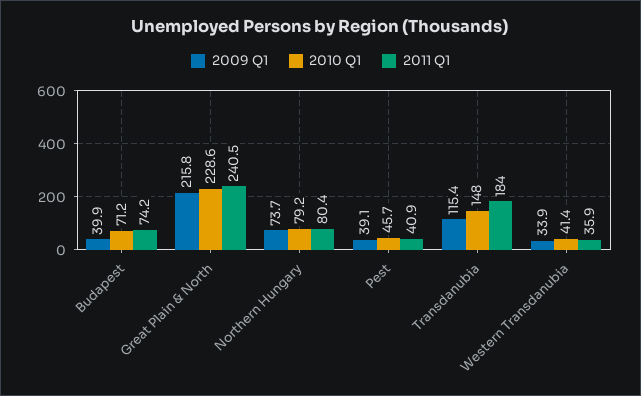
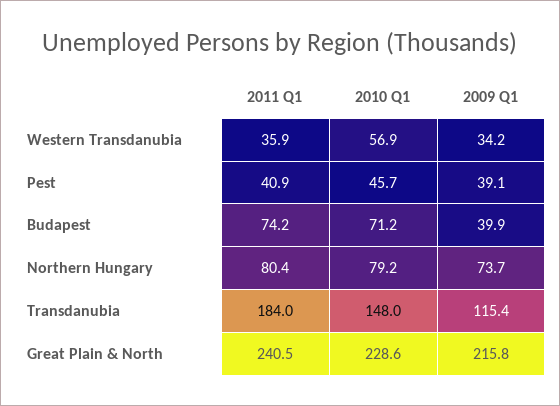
2009 Q1, Western Transdanubia: 33.9 -> 34.2
2010 Q1, Western Transdanubia: 41.4 -> 56.9

